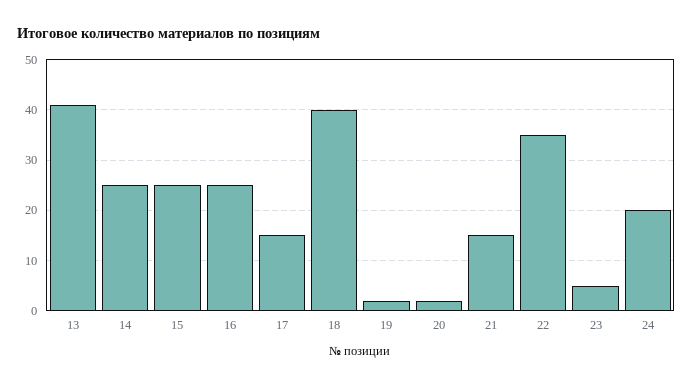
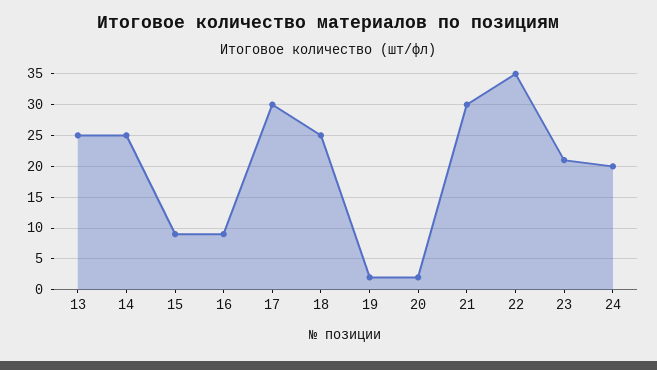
13: 40 -> 25
15: 25 -> 9
16: 25 -> 9
17: 15 -> 30
18: 40 -> 25
21: 15 -> 30
23: 5 -> 21

